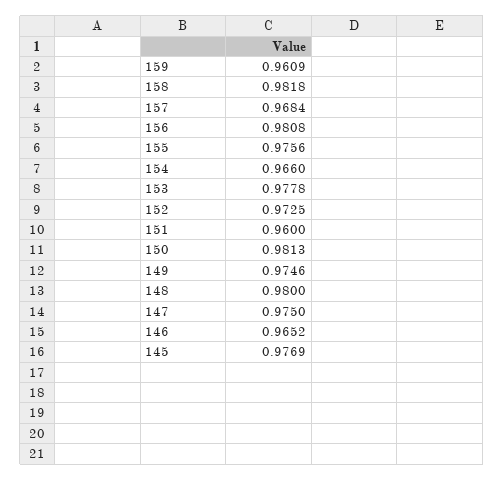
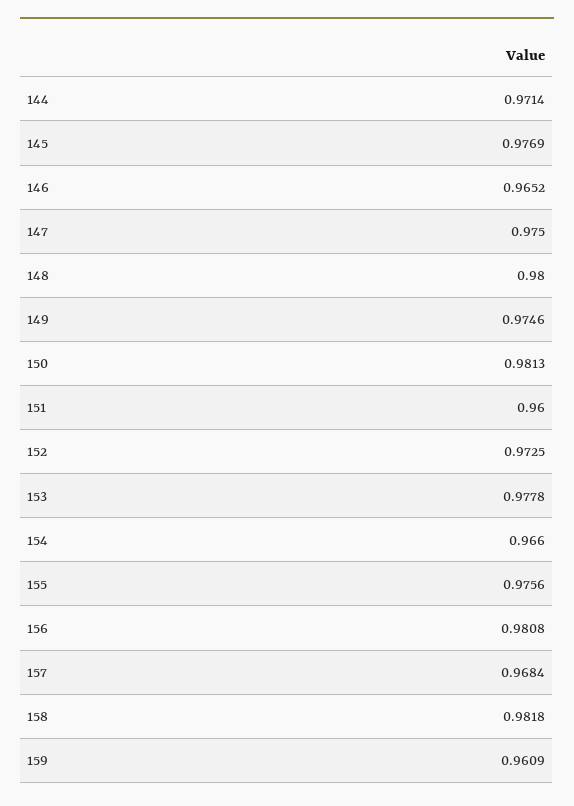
144: none -> 0.9714

